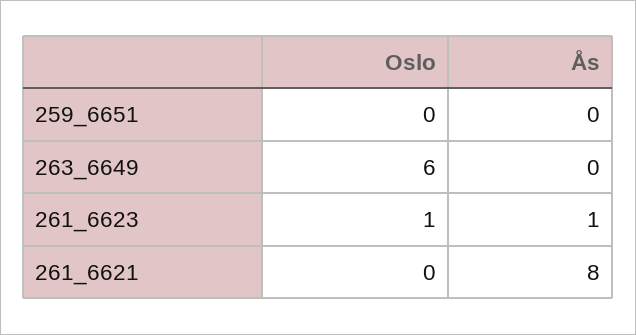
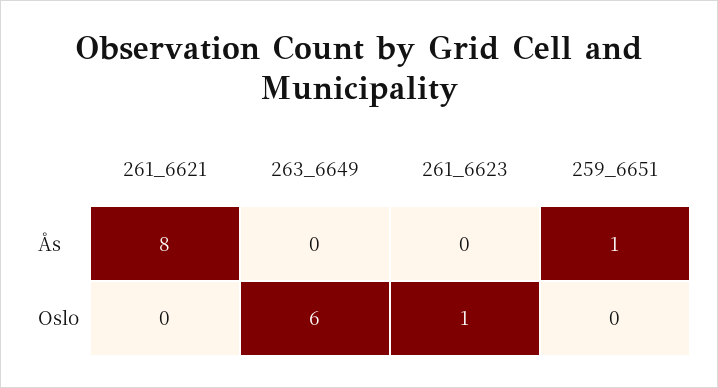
Ås, 259_6651: 0 -> 1
Ås, 261_6623: 1 -> 0

